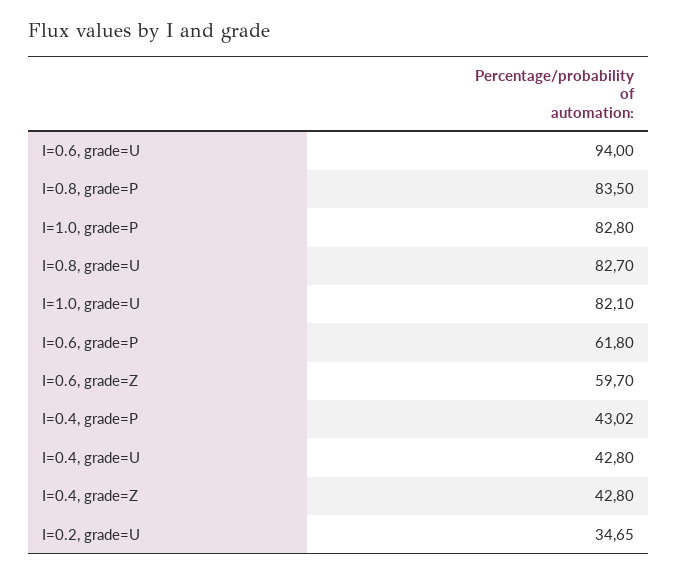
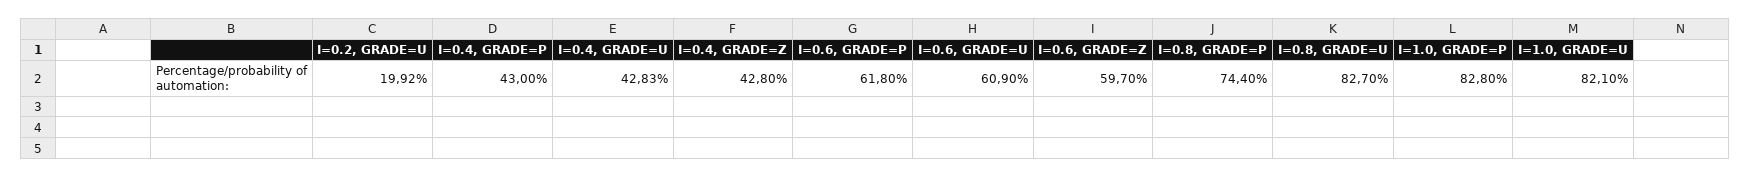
I=0.6, grade=U: 94 -> 60.9
I=0.8, grade=P: 83.5 -> 74.4
I=0.4, grade=P: 43.02 -> 43
I=0.4, grade=U: 42.8 -> 42.83
I=0.2, grade=U: 34.65 -> 19.92

